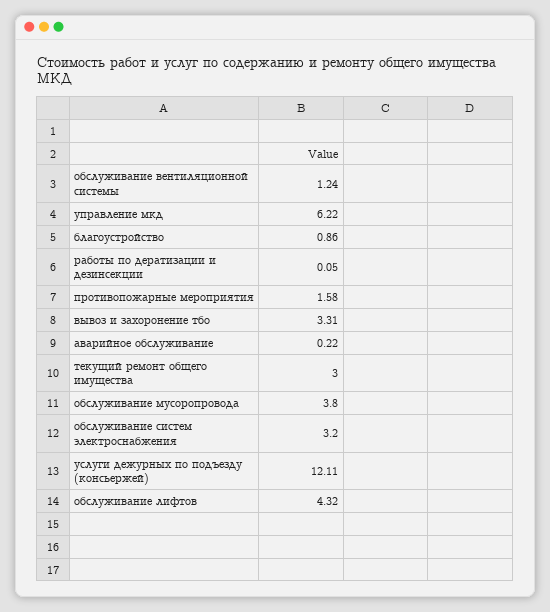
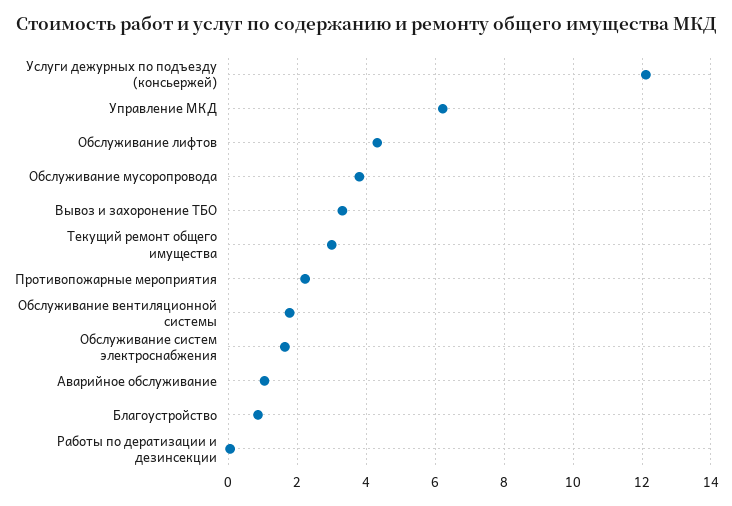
обслуживание вентиляционной системы: 1.24 -> 1.8
противопожарные мероприятия: 1.58 -> 2.2
аварийное обслуживание: 0.22 -> 1
обслуживание систем электроснабжения: 3.2 -> 1.6

